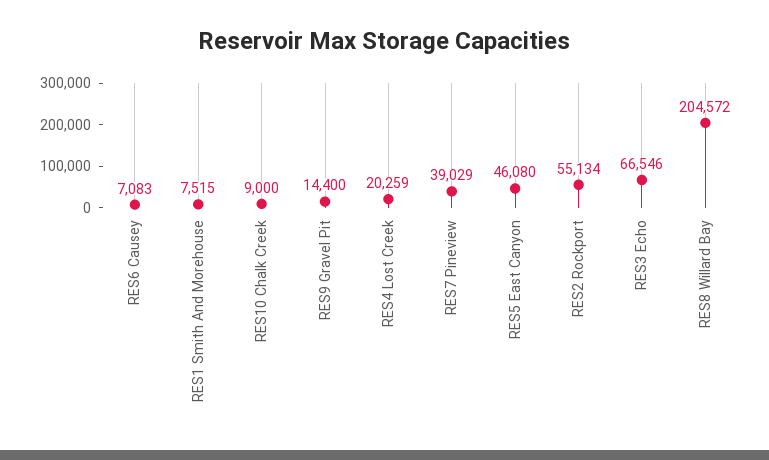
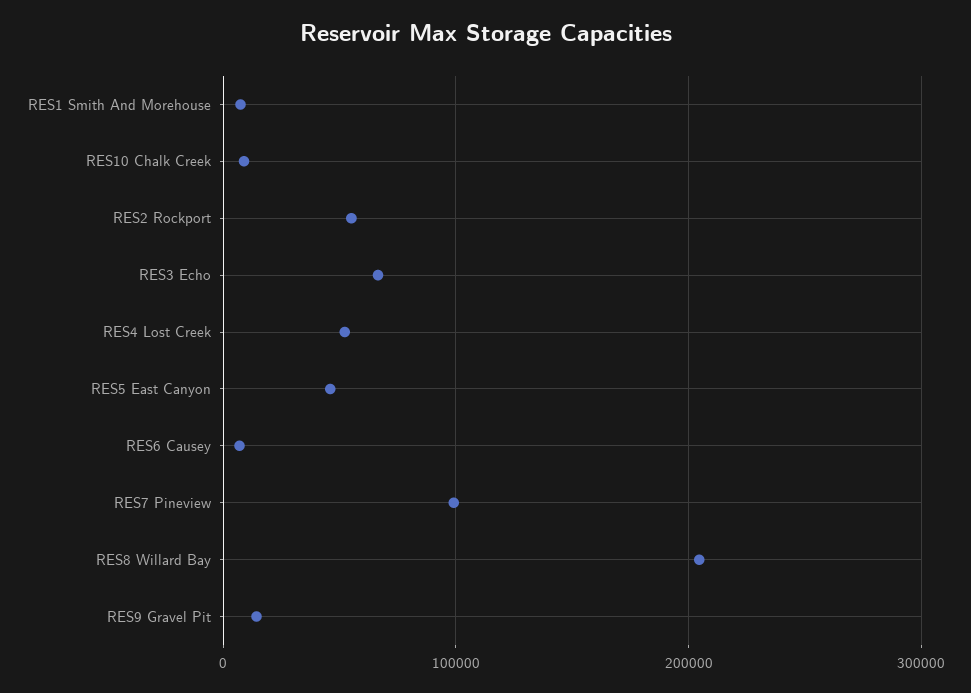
RES4 Lost Creek: 20259 -> 50000
RES7 Pineview: 39029 -> 100000

